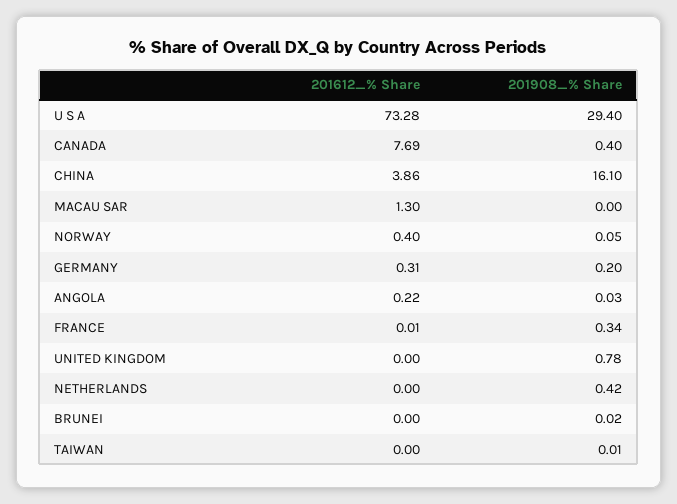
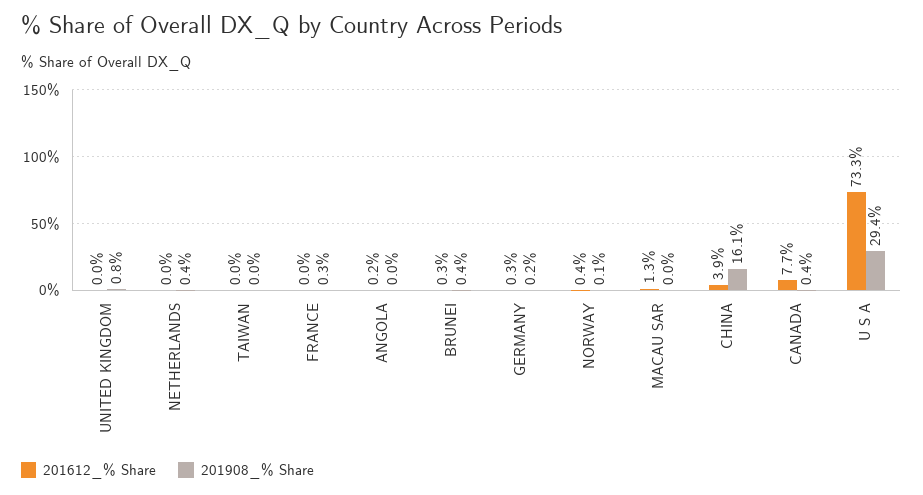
201612_% Share, BRUNEI: 0 -> 0.3
201908_% Share, BRUNEI: 0.02 -> 0.4

